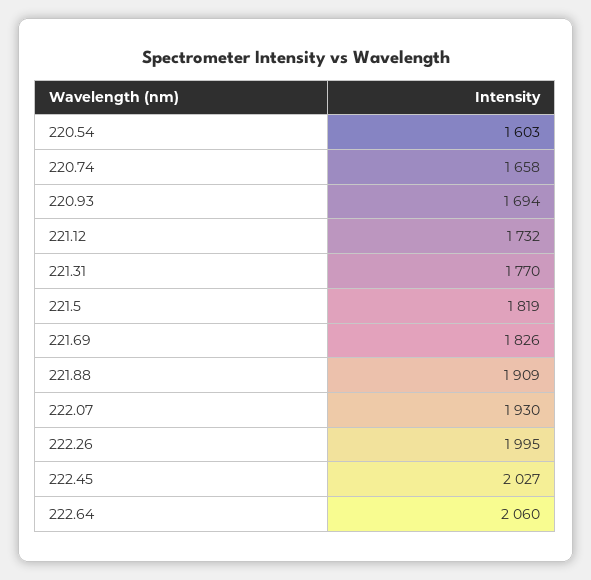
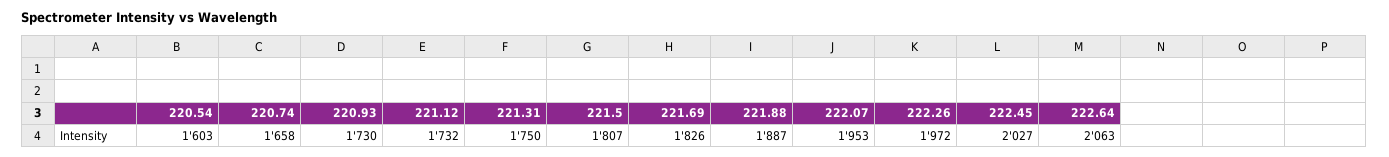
220.93: 1694 -> 1730
221.31: 1770 -> 1750
221.5: 1819 -> 1807
221.88: 1909 -> 1887
222.07: 1930 -> 1953
222.26: 1995 -> 1972
222.64: 2060 -> 2063

